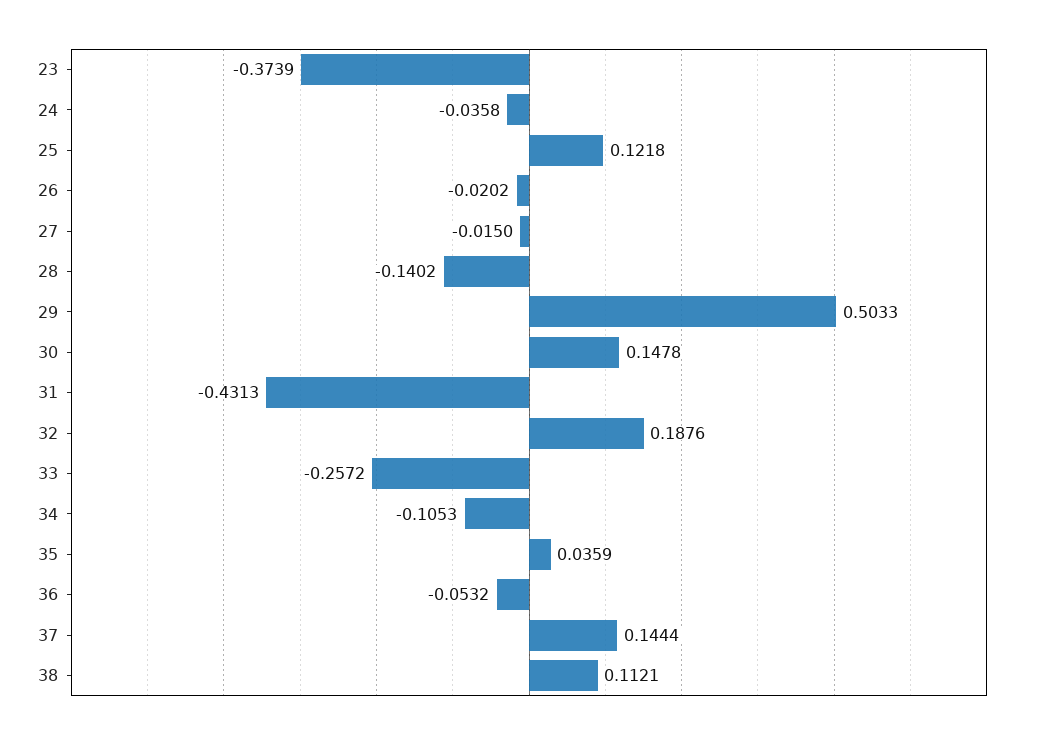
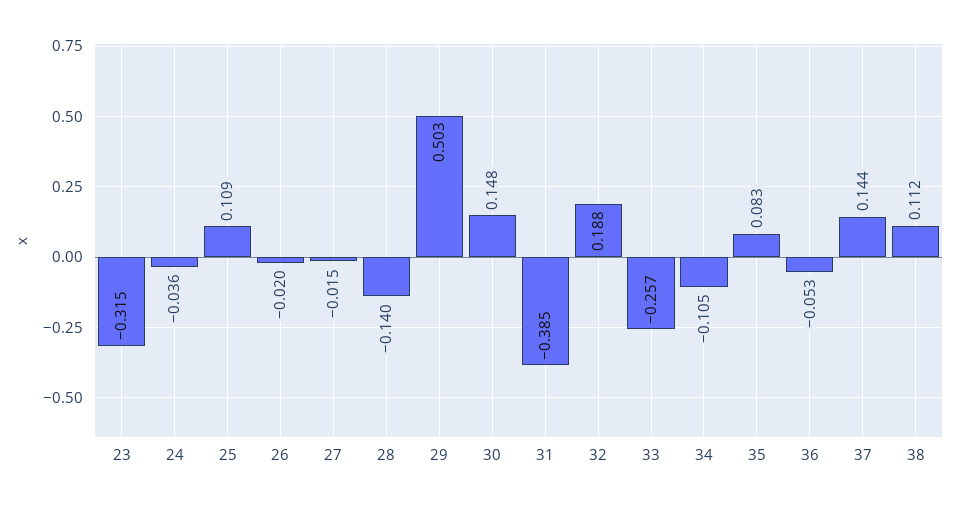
23: -0.3739 -> -0.315
25: 0.1218 -> 0.109
31: -0.4313 -> -0.385
35: 0.0359 -> 0.083

